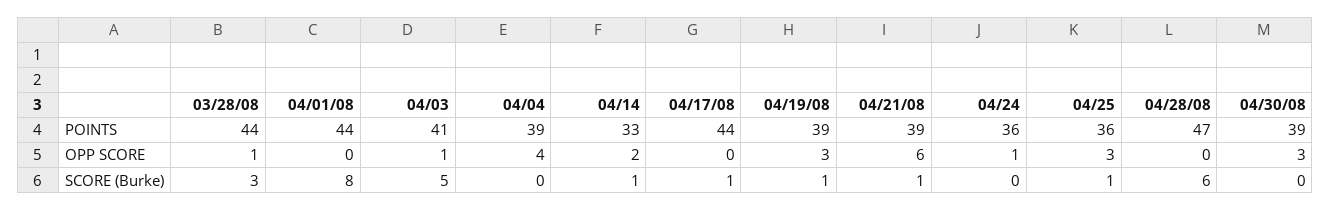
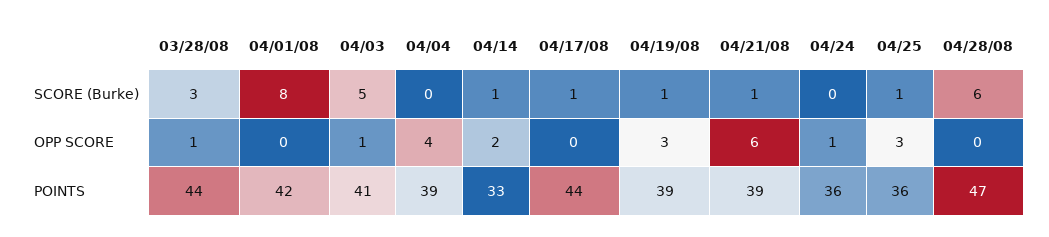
04/01/08, POINTS: 44 -> 42
04/30/08, POINTS: 39 -> none
04/30/08, OPP SCORE: 3 -> none
04/30/08, SCORE (Burke): 0 -> none

